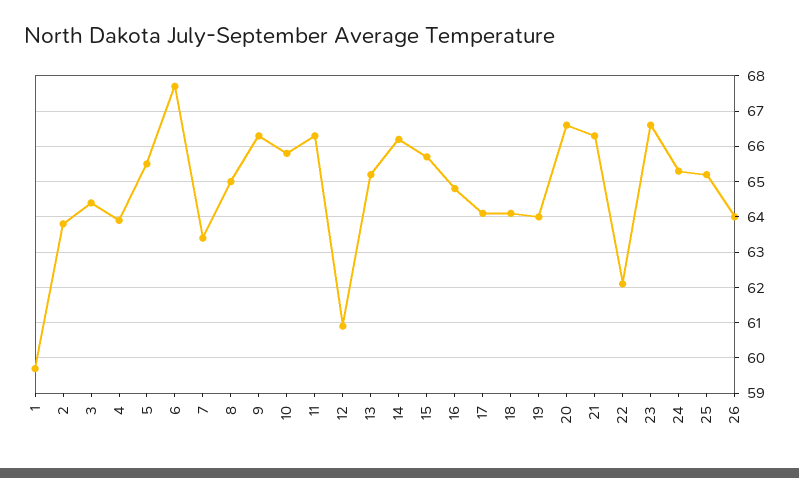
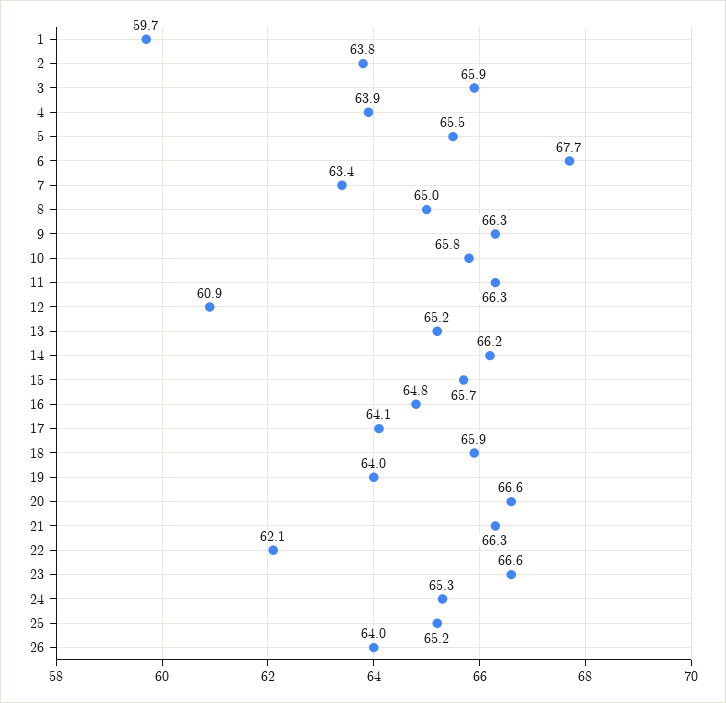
3: 64.5 -> 65.9
18: 64 -> 65.9

